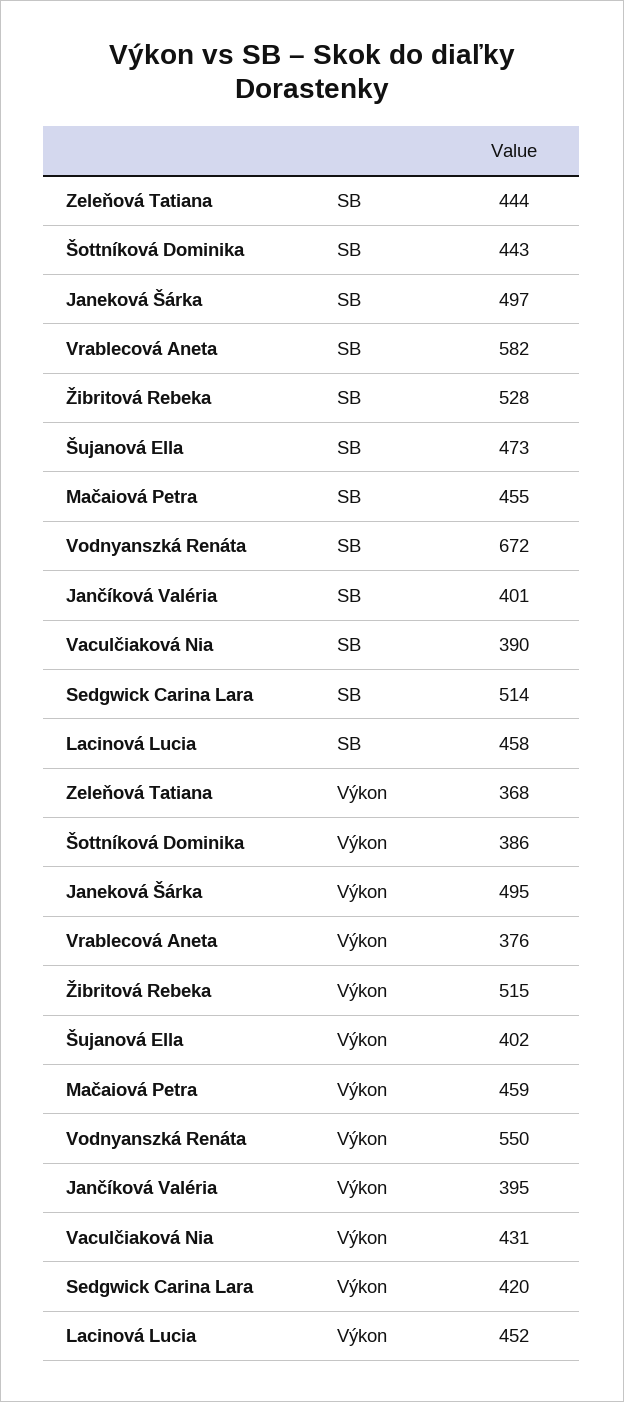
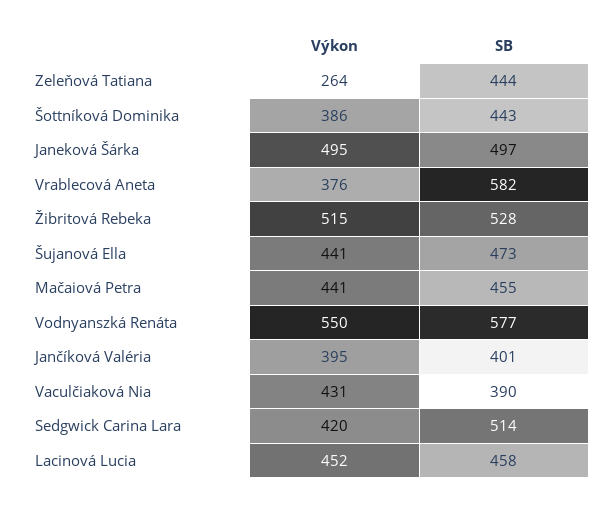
Vodnyanszká Renáta, SB: 672 -> 577
Zeleňová Tatiana, Výkon: 368 -> 264
Šujanová Ella, Výkon: 402 -> 441
Mačaiová Petra, Výkon: 459 -> 441

